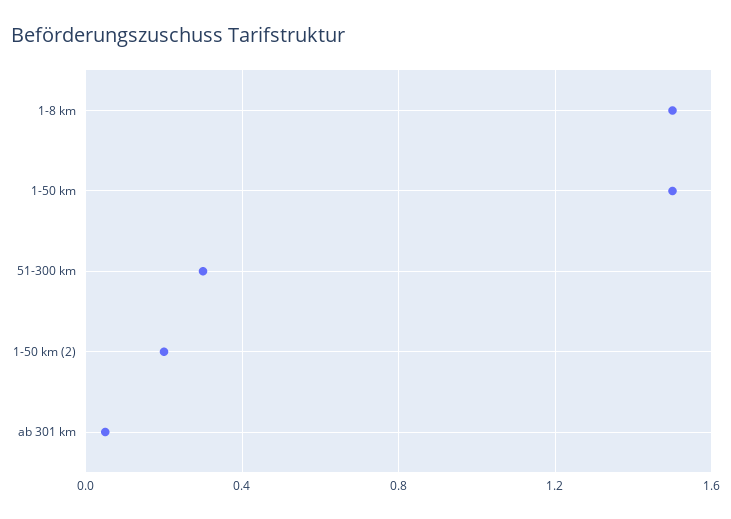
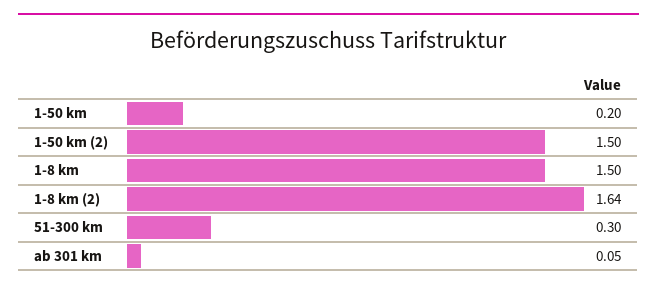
1-50 km: 1.5 -> 0.2
1-50 km (2): 0.2 -> 1.5
1-8 km (2): none -> 1.64

